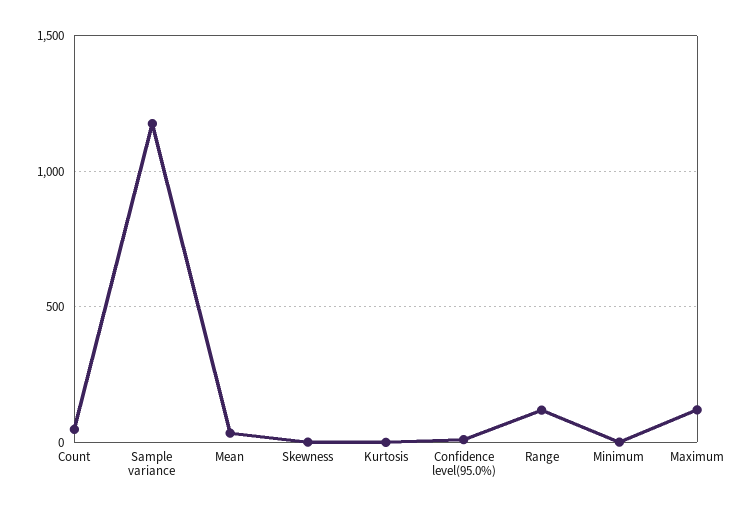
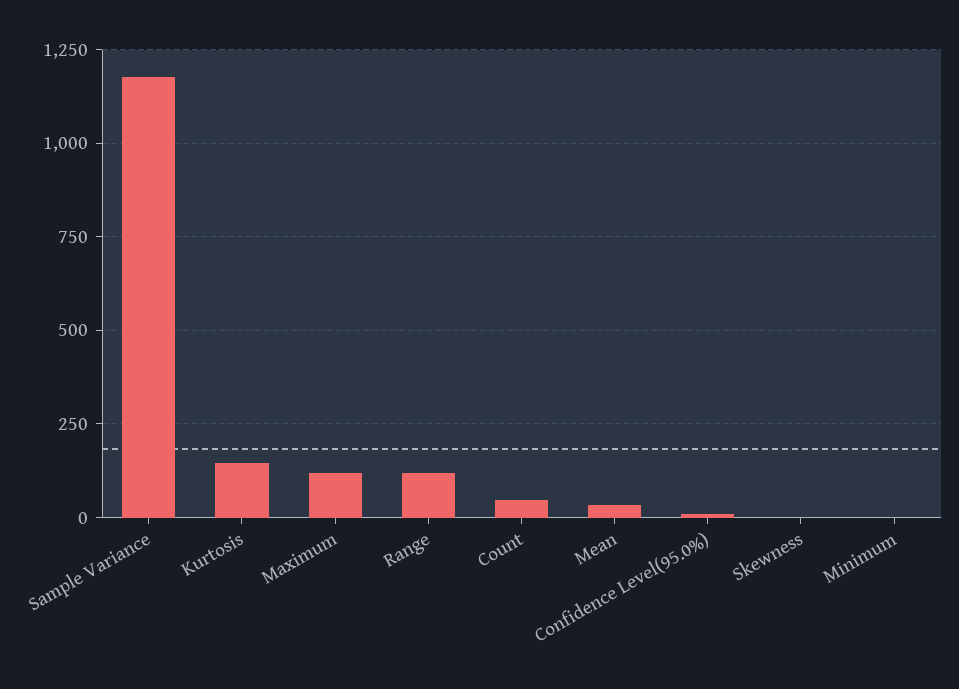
Kurtosis: 0 -> 150

